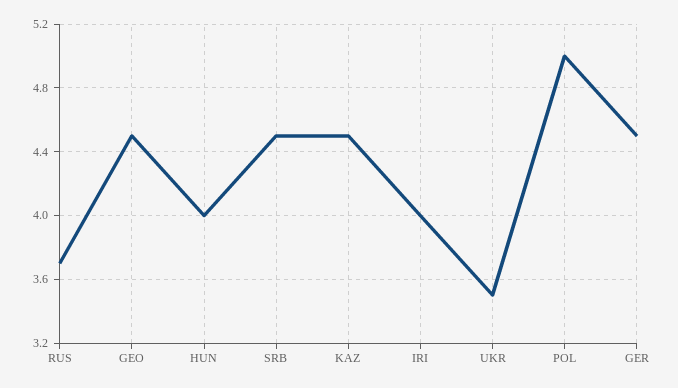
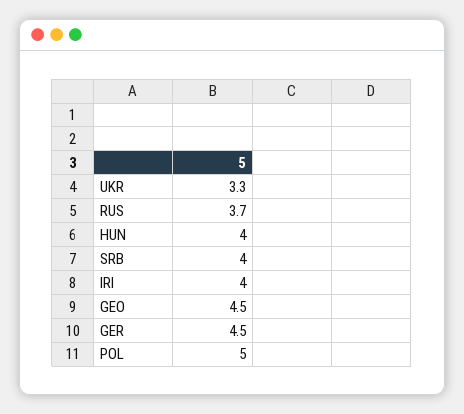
SRB: 4.5 -> 4
KAZ: 4.5 -> none
UKR: 3.5 -> 3.3

